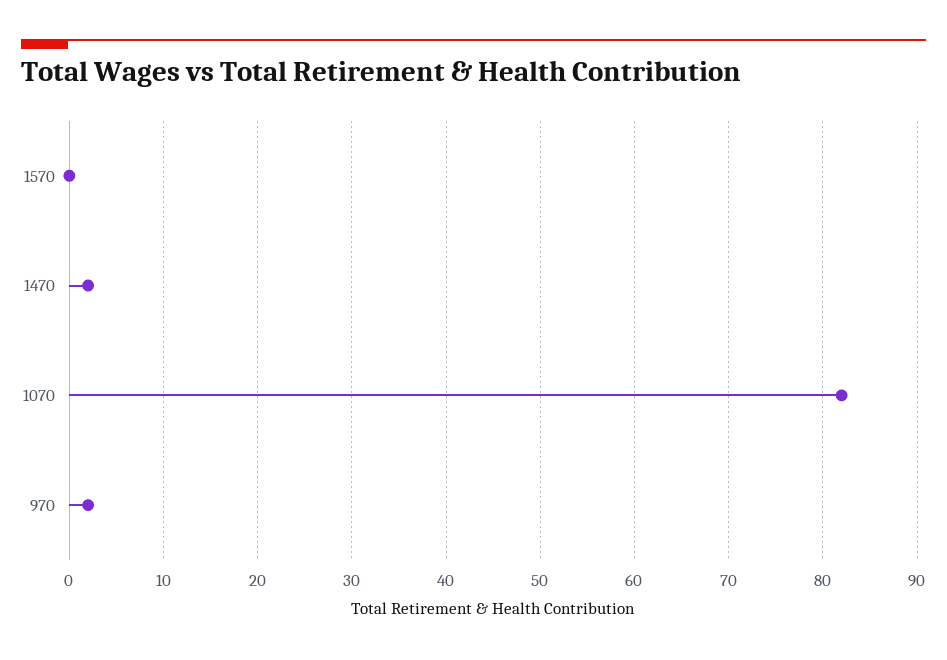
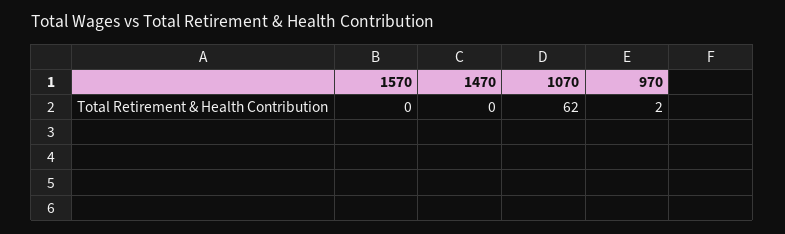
1470: 2 -> 0
1070: 82 -> 62

